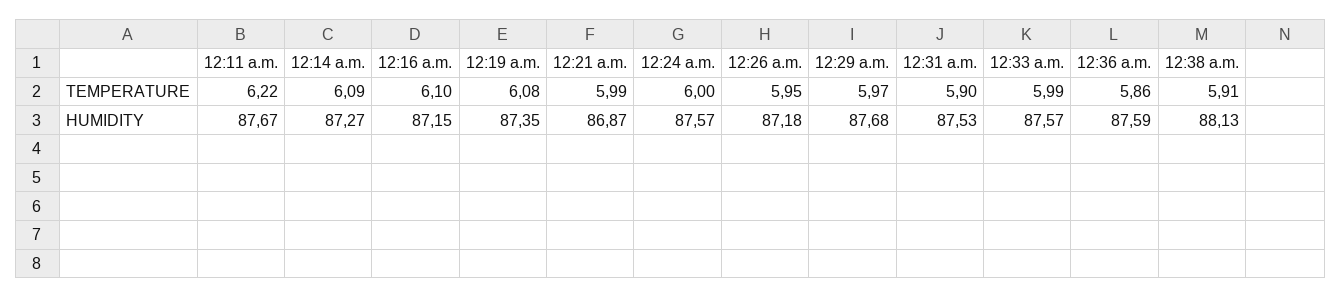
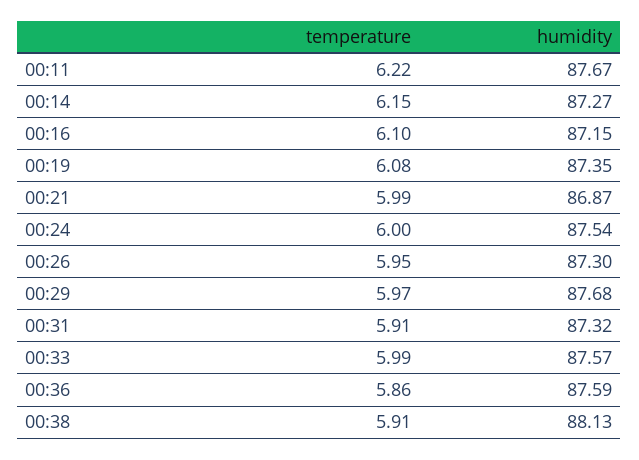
12:14 a.m., TEMPERATURE: 6.09 -> 6.15
12:31 a.m., TEMPERATURE: 5.9 -> 5.91
12:24 a.m., HUMIDITY: 87.57 -> 87.54
12:26 a.m., HUMIDITY: 87.18 -> 87.3
12:31 a.m., HUMIDITY: 87.53 -> 87.32

